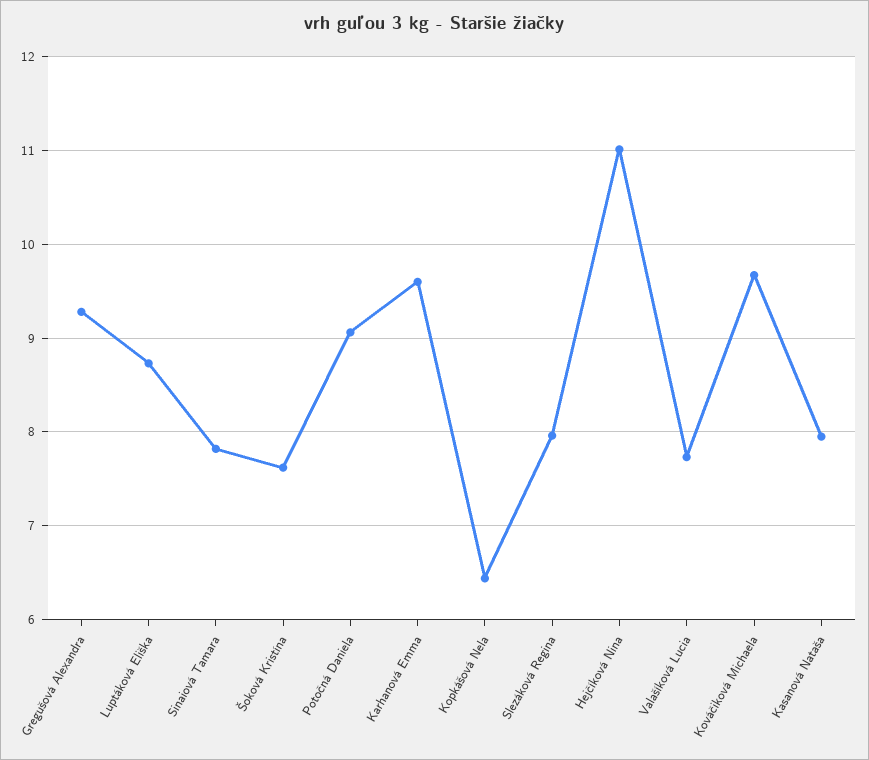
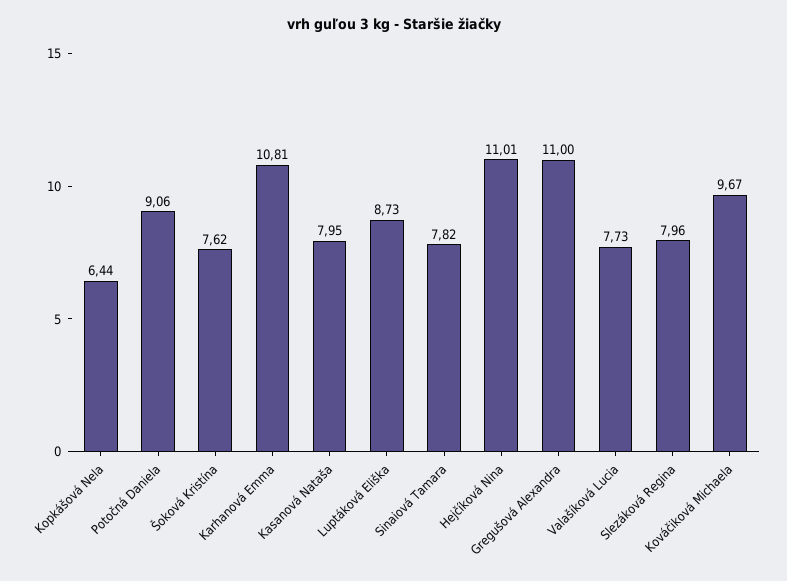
Gregušová Alexandra: 9.3 -> 11
Karhanová Emma: 9.6 -> 10.81

